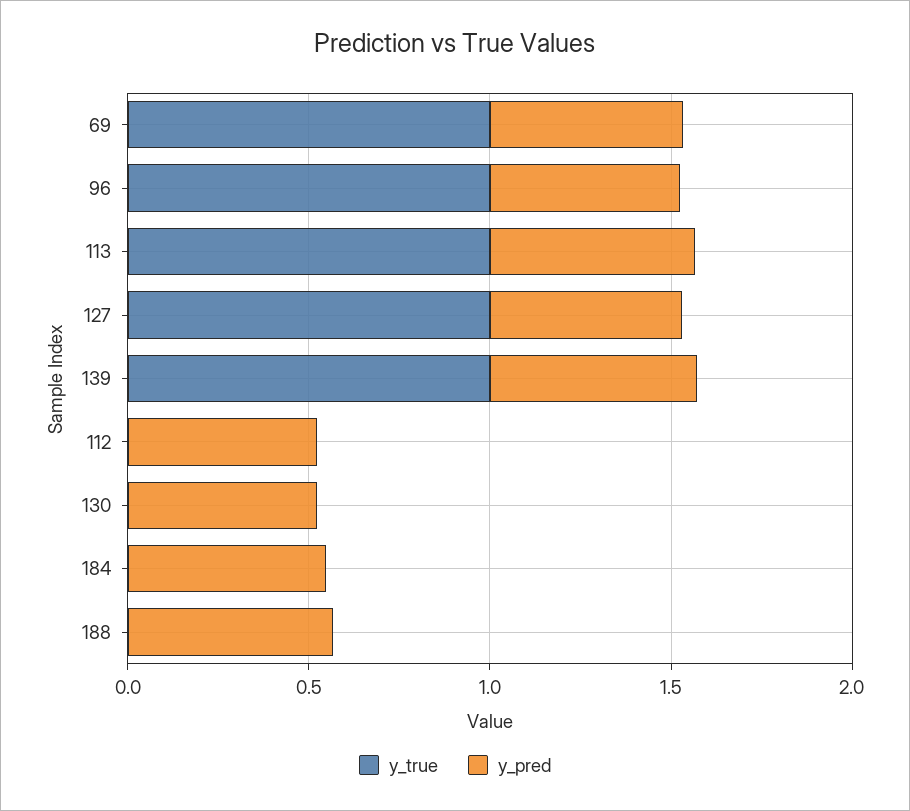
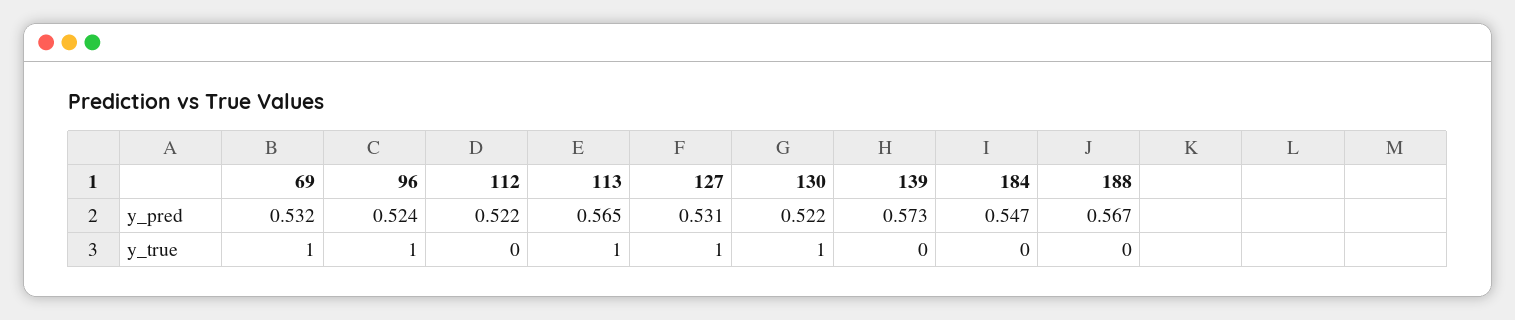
y_true, 139: 1 -> 0
y_true, 130: 0 -> 1

